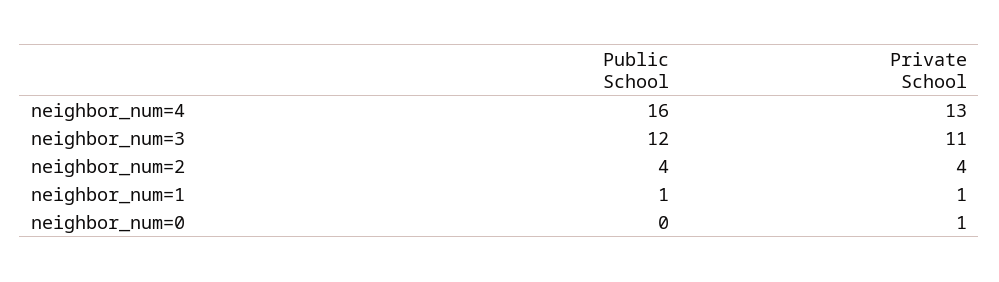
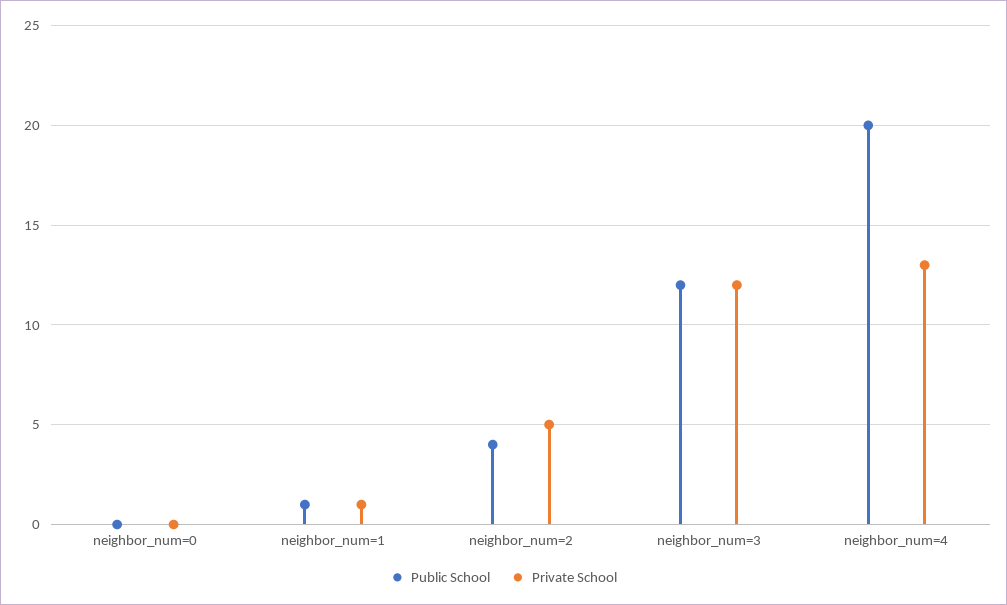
Public School, neighbor_num=4: 16 -> 20
Private School, neighbor_num=3: 11 -> 12
Private School, neighbor_num=2: 4 -> 5
Private School, neighbor_num=0: 1 -> 0

